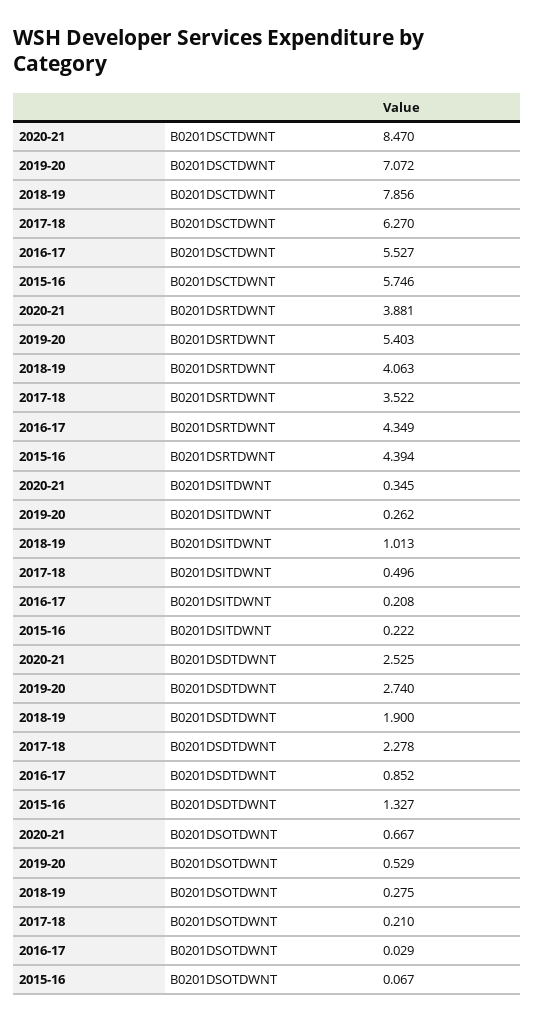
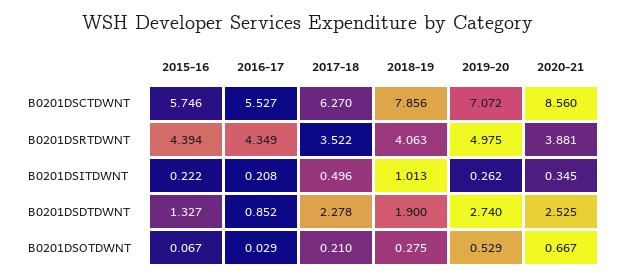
2020-21, B0201DSCTDWNT: 8.47 -> 8.56
2019-20, B0201DSRTDWNT: 5.403 -> 4.975

